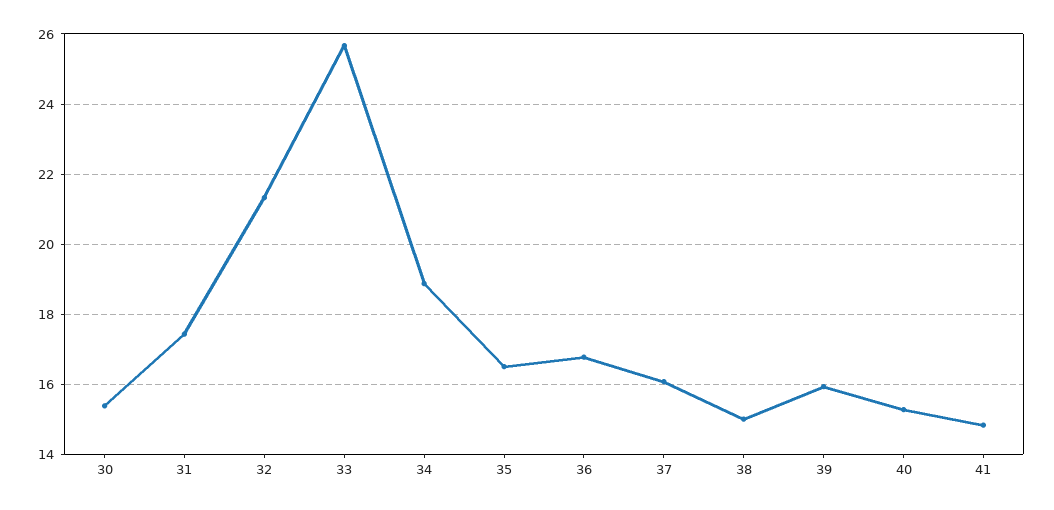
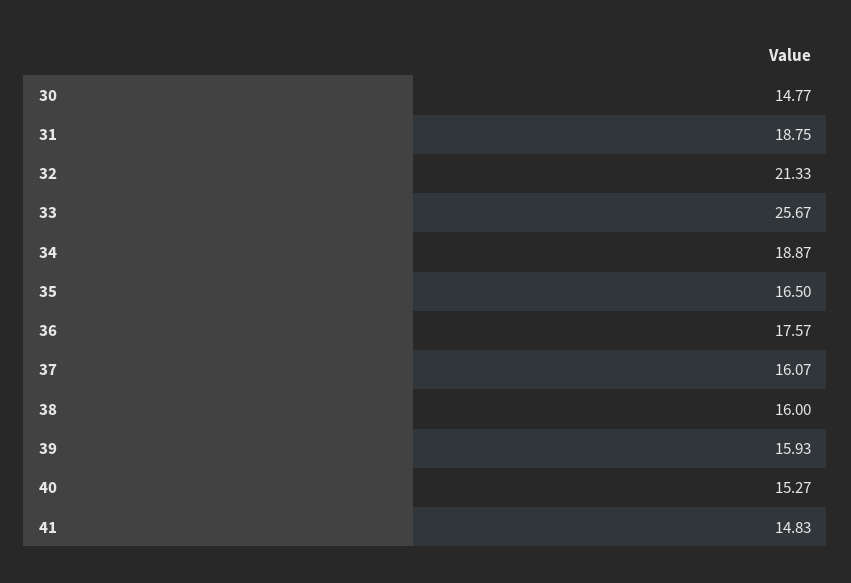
30: 15.4 -> 14.77
31: 17.4 -> 18.75
36: 16.8 -> 17.57
38: 15 -> 16

